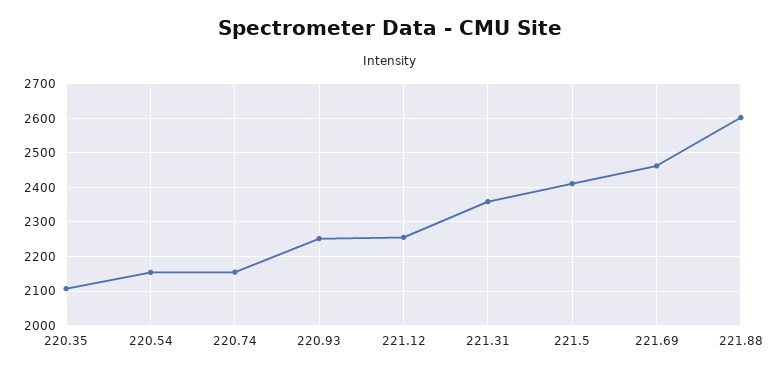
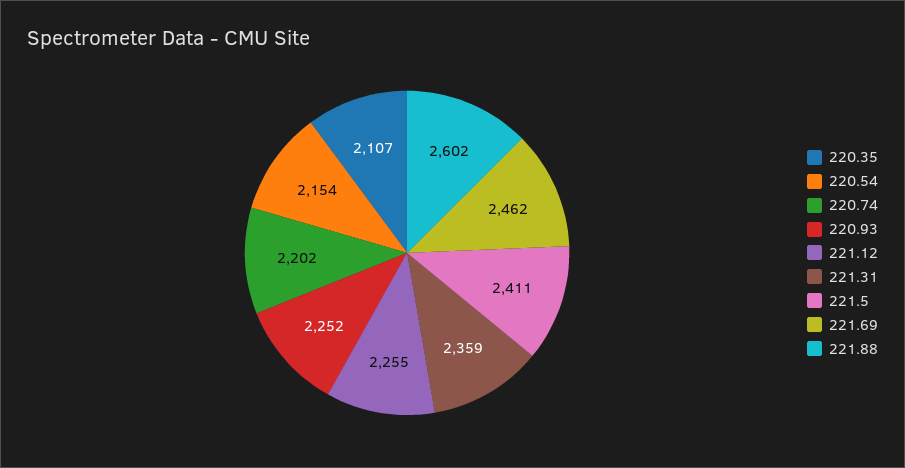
220.74: 2160 -> 2202

